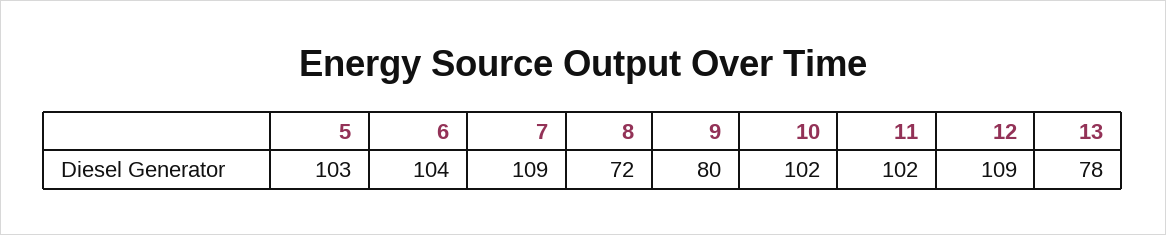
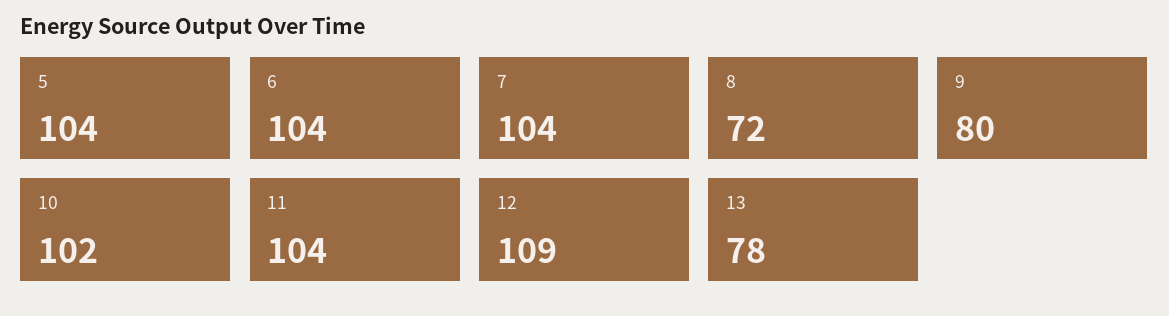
5: 103 -> 104
7: 109 -> 104
11: 102 -> 104

